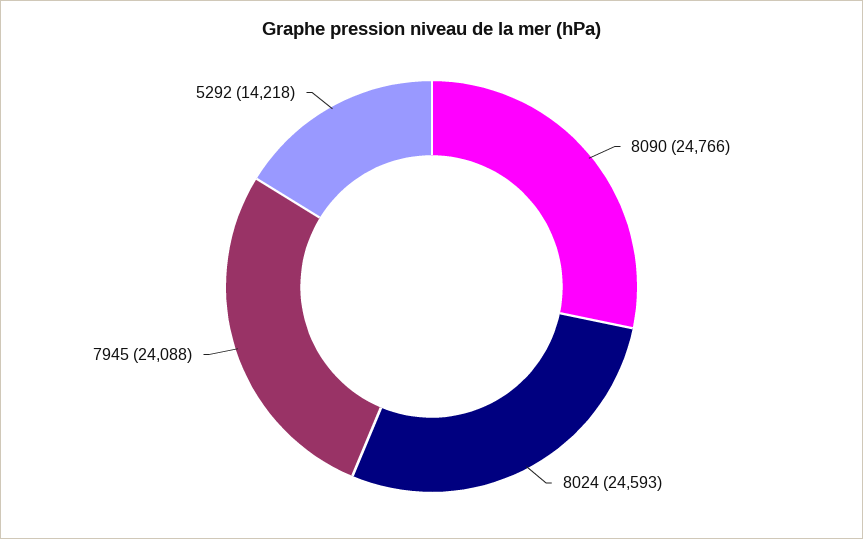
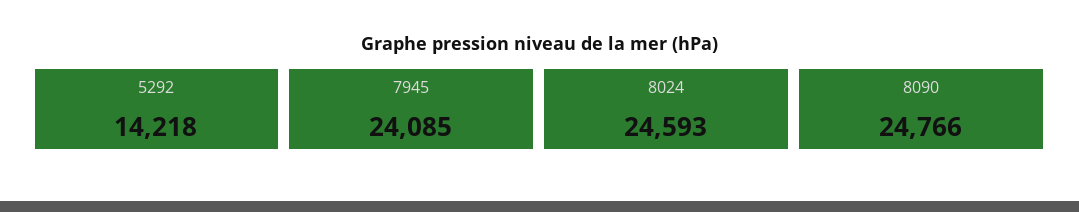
7945: 24088 -> 24085

